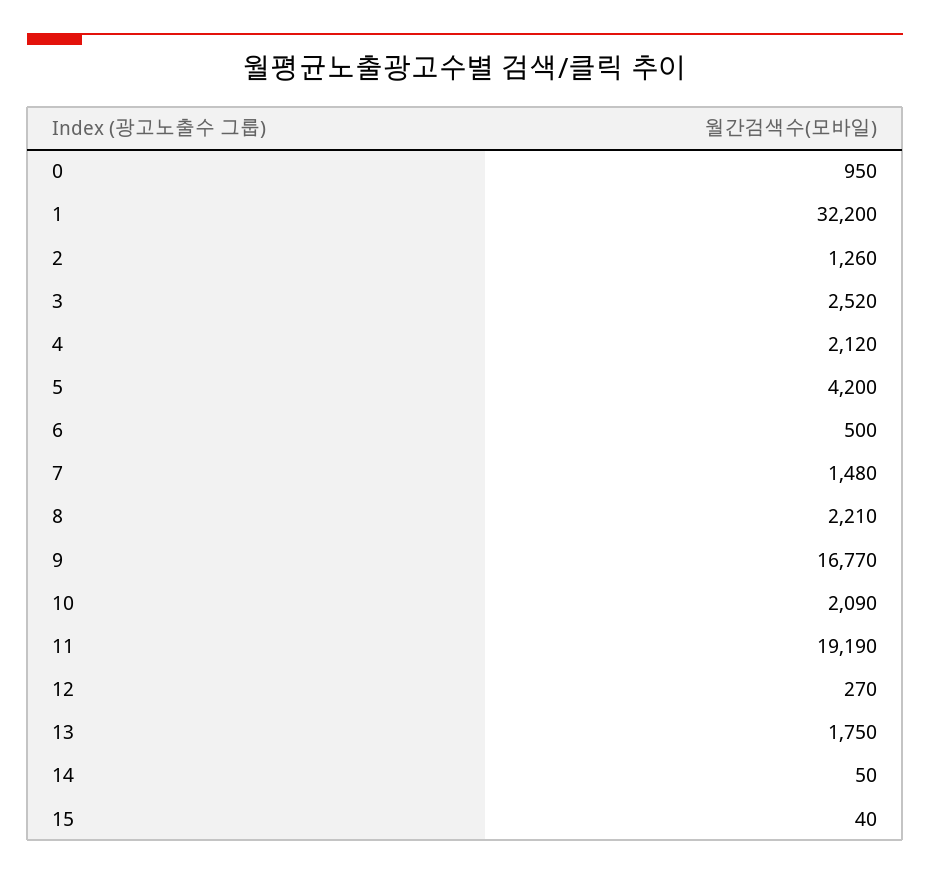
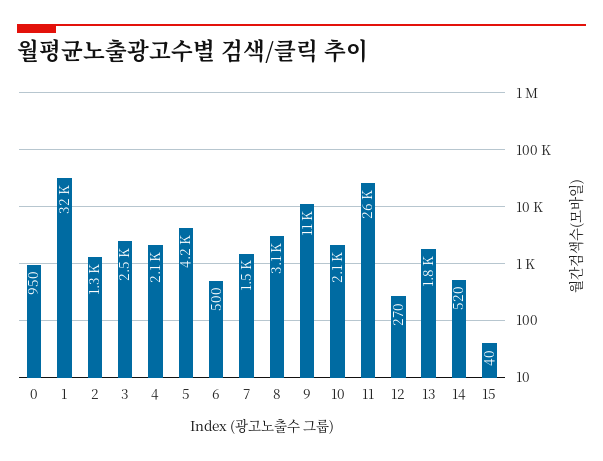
8: 2210 -> 3100
9: 16770 -> 11000
11: 19190 -> 26000
14: 50 -> 520

